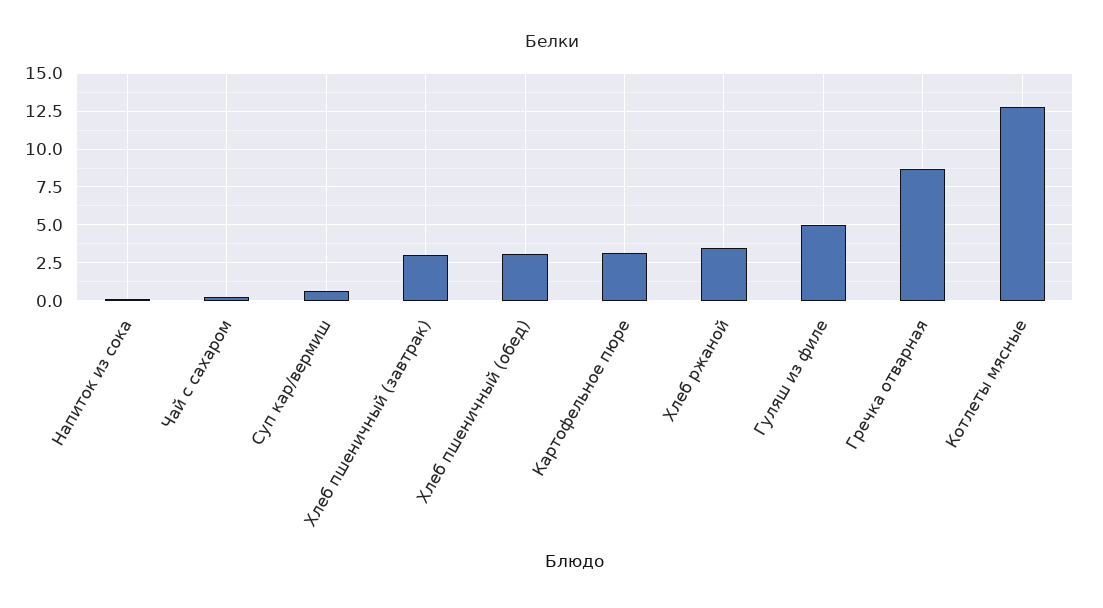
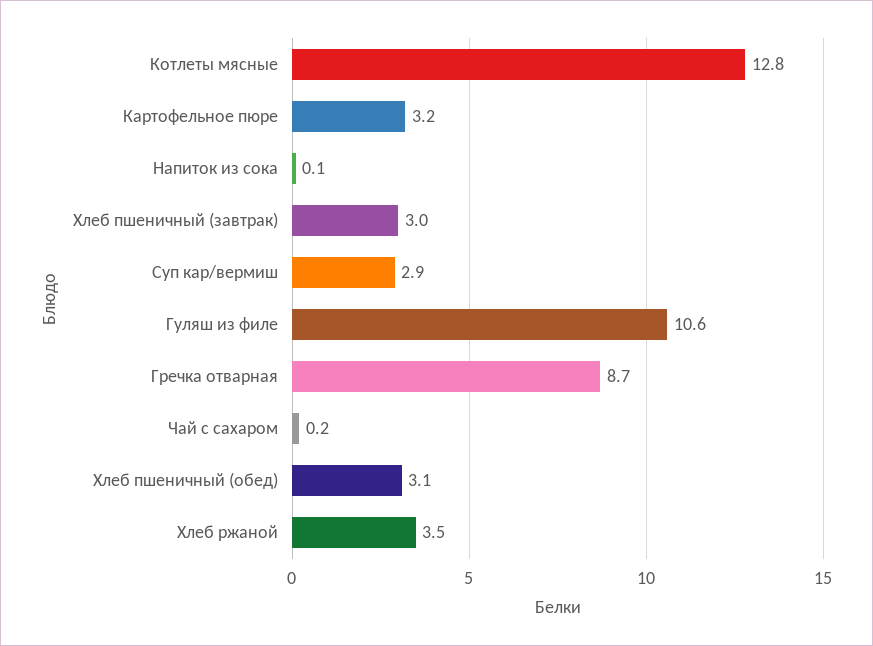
Суп кар/вермиш: 0.5 -> 2.9
Гуляш из филе: 5 -> 10.6

